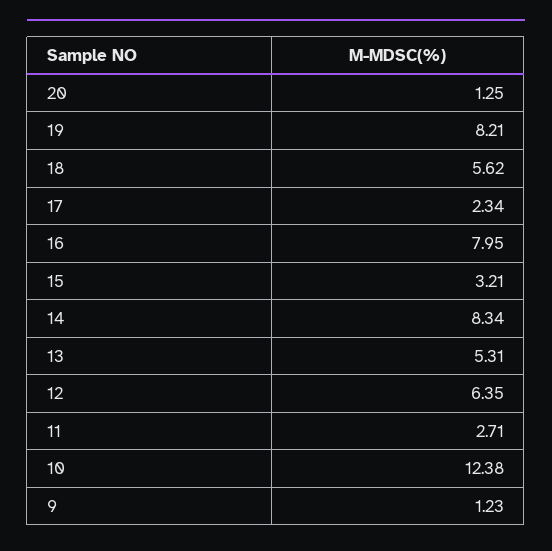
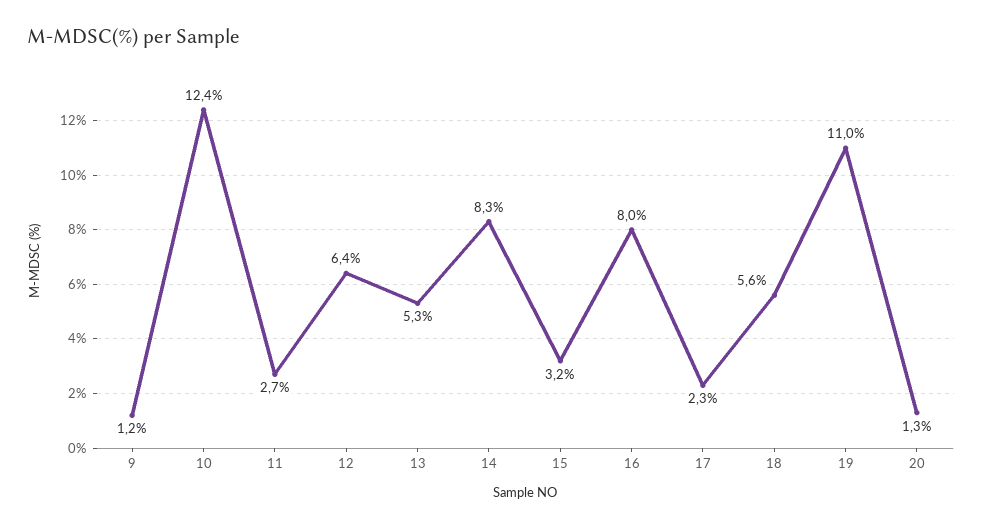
19: 8.21 -> 11

